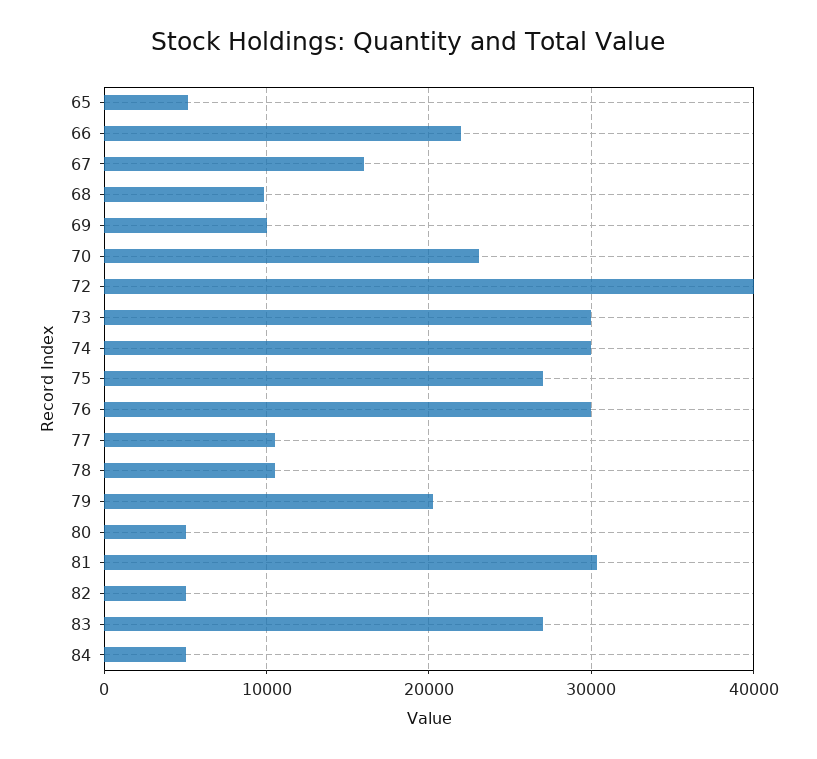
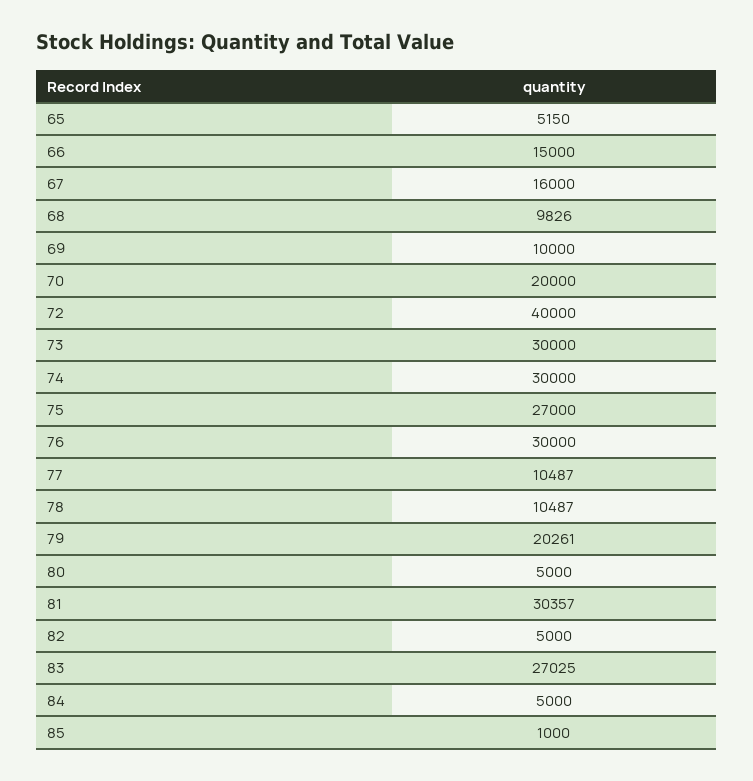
66: 22000 -> 15000
70: 23000 -> 20000
85: none -> 1000

